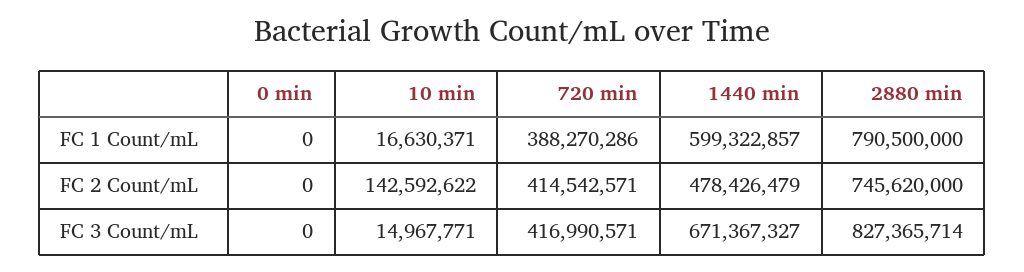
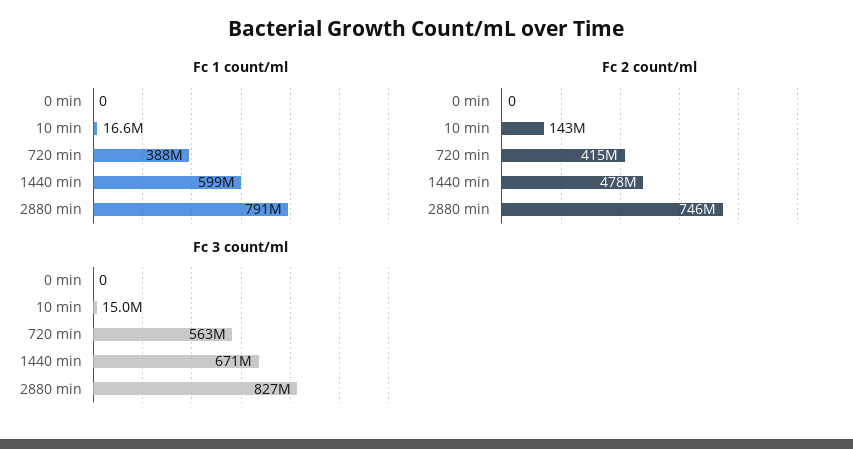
FC 3 Count/mL, 720 min: 416990571 -> 563000000

